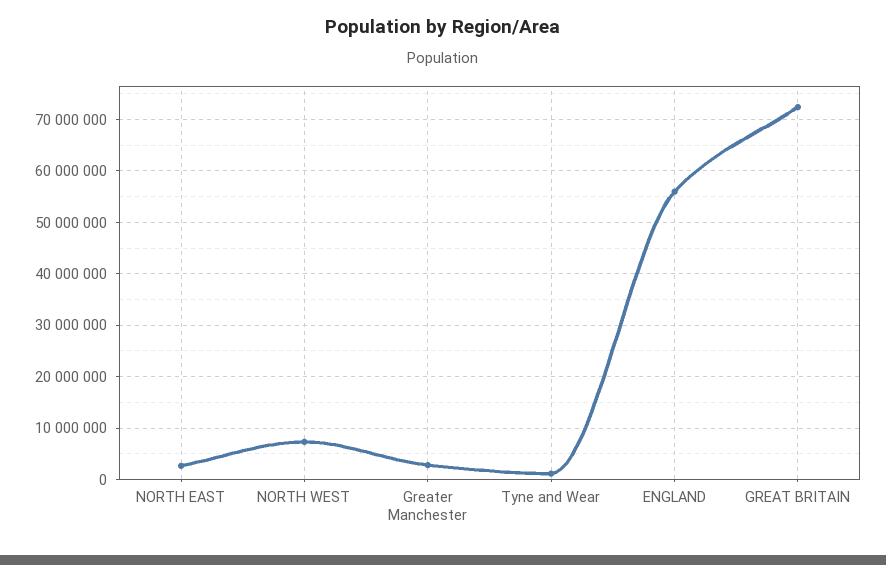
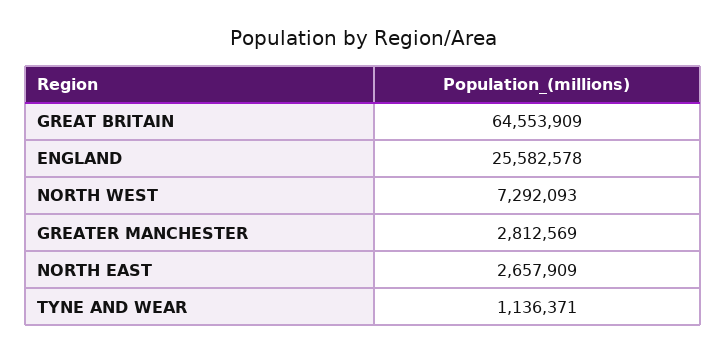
ENGLAND: 56000000 -> 25582578
GREAT BRITAIN: 72000000 -> 64553909

